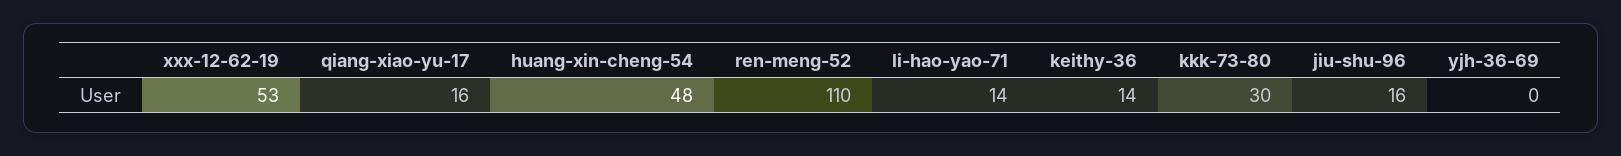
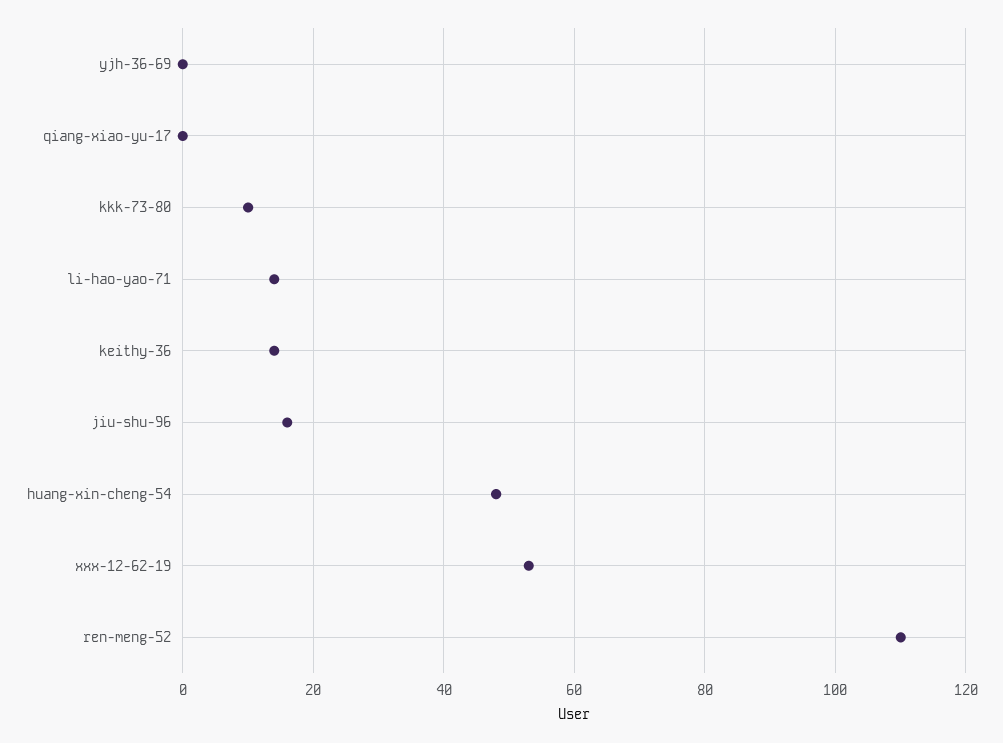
qiang-xiao-yu-17: 16 -> 0
kkk-73-80: 30 -> 10

